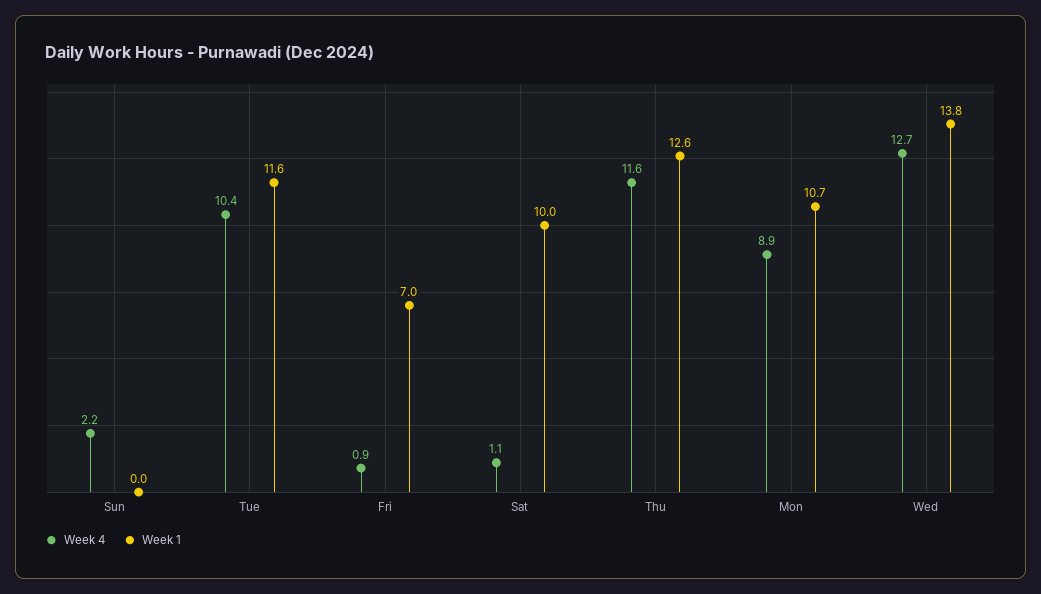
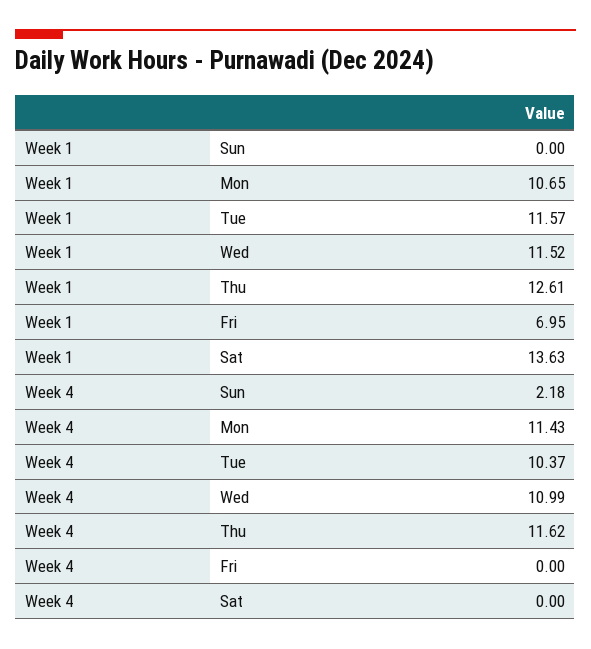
Week 4, Fri: 0.9 -> 0
Week 4, Sat: 1.1 -> 0
Week 1, Sat: 10 -> 13.63
Week 4, Mon: 8.9 -> 11.43
Week 4, Wed: 12.7 -> 10.99
Week 1, Wed: 13.8 -> 11.52

